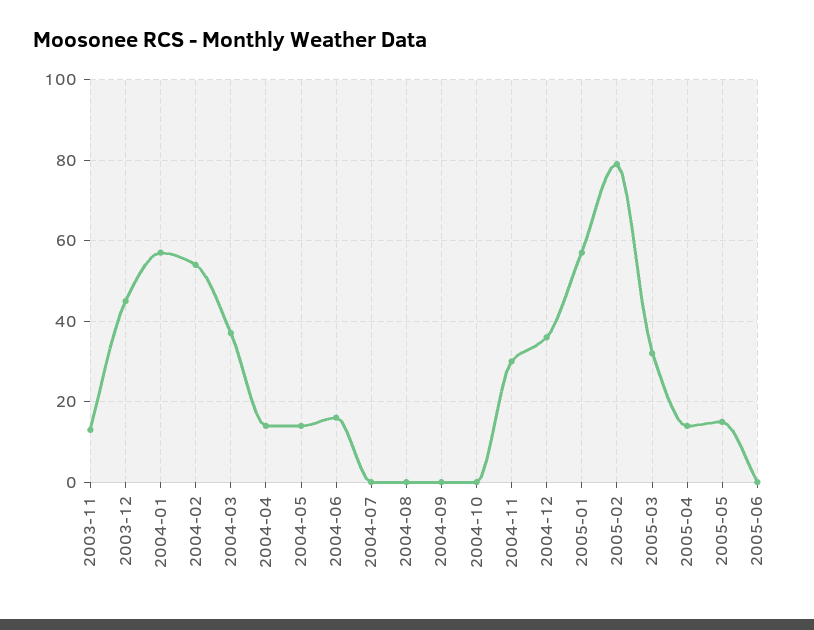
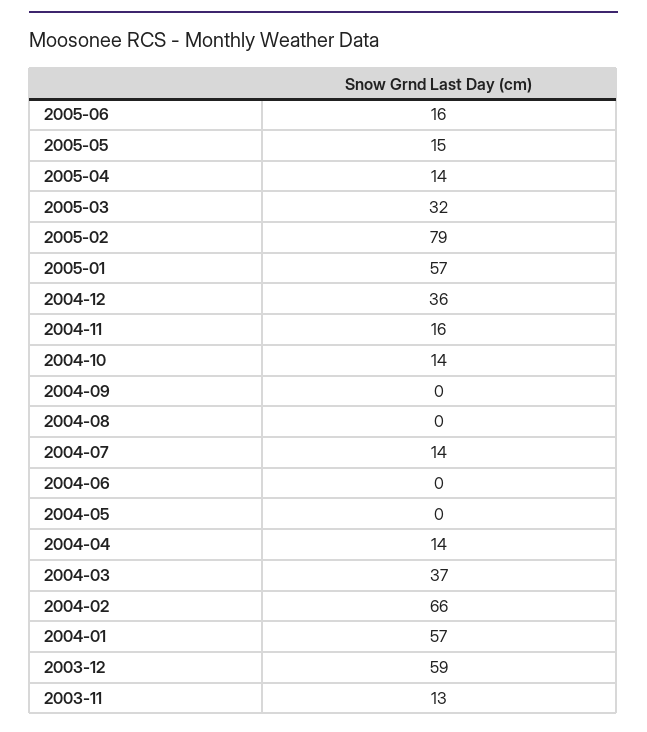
2003-12: 45 -> 59
2004-02: 55 -> 66
2004-05: 15 -> 0
2004-06: 15 -> 0
2004-07: 0 -> 14
2004-10: 0 -> 14
2004-11: 30 -> 16
2005-06: 0 -> 16

